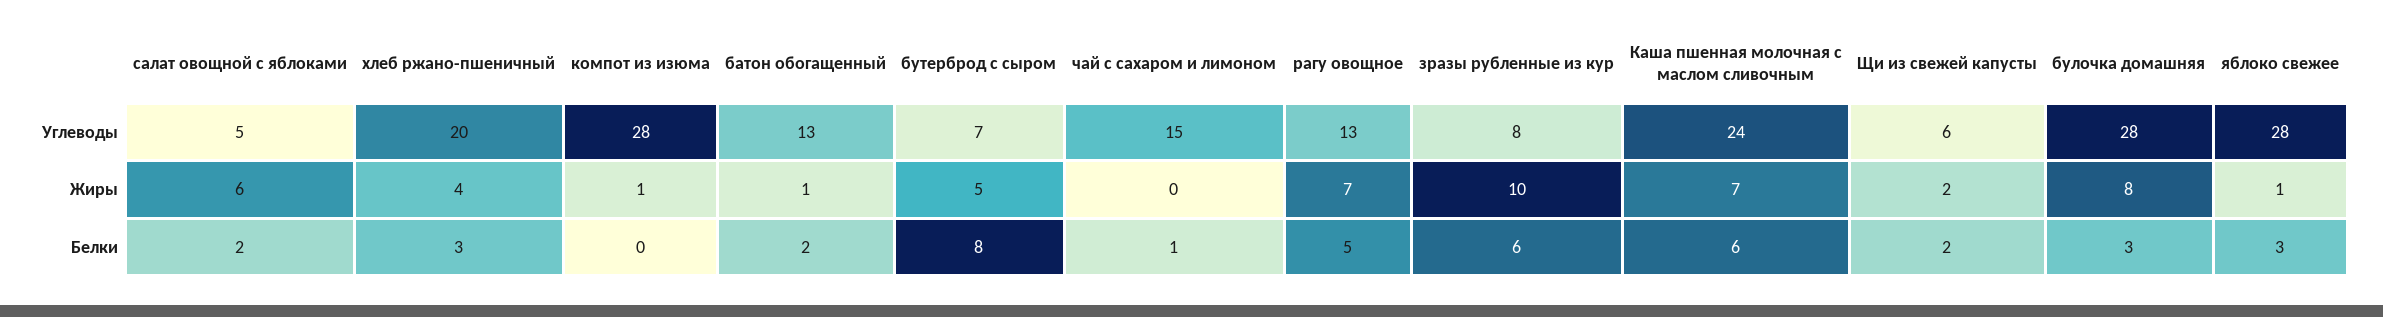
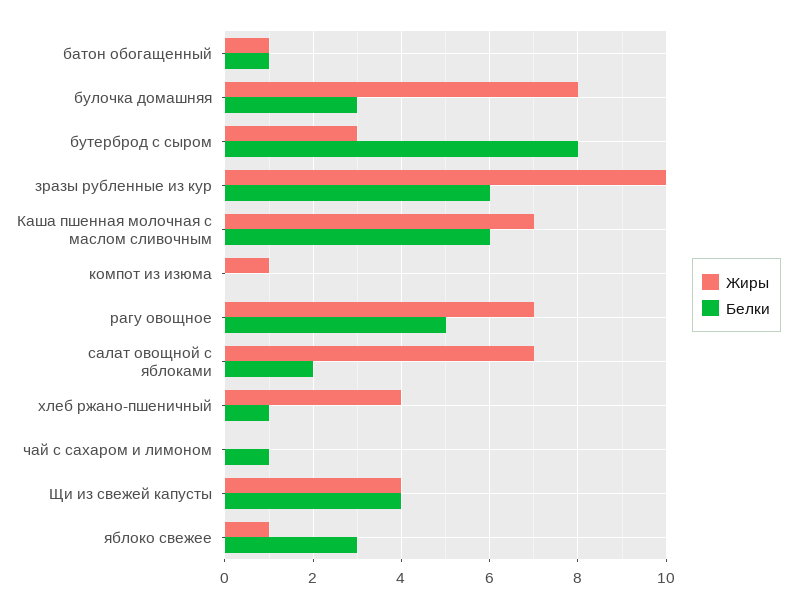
Углеводы, салат овощной с яблоками: 5 -> none
Углеводы, хлеб ржано-пшеничный: 20 -> none
Углеводы, компот из изюма: 28 -> none
Углеводы, батон обогащенный: 13 -> none
Углеводы, бутерброд с сыром: 7 -> none
Углеводы, чай с сахаром и лимоном: 15 -> none
Углеводы, рагу овощное: 13 -> none
Углеводы, зразы рубленные из кур: 8 -> none
Углеводы, Каша пшенная молочная с маслом сливочным: 24 -> none
Углеводы, Щи из свежей капусты: 6 -> none
Углеводы, булочка домашняя: 28 -> none
Углеводы, яблоко свежее: 28 -> none
Жиры, салат овощной с яблоками: 6 -> 7
Жиры, бутерброд с сыром: 5 -> 3
Жиры, Щи из свежей капусты: 2 -> 4
Белки, хлеб ржано-пшеничный: 3 -> 1
Белки, батон обогащенный: 2 -> 1
Белки, Щи из свежей капусты: 2 -> 4

